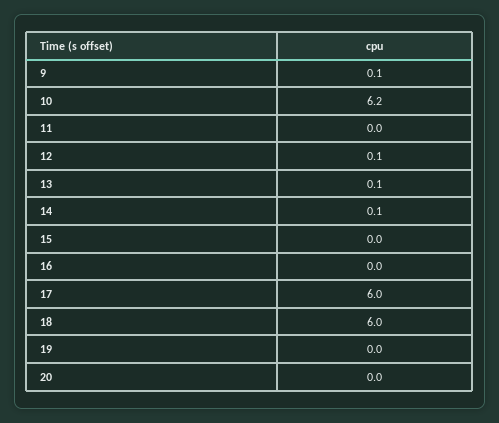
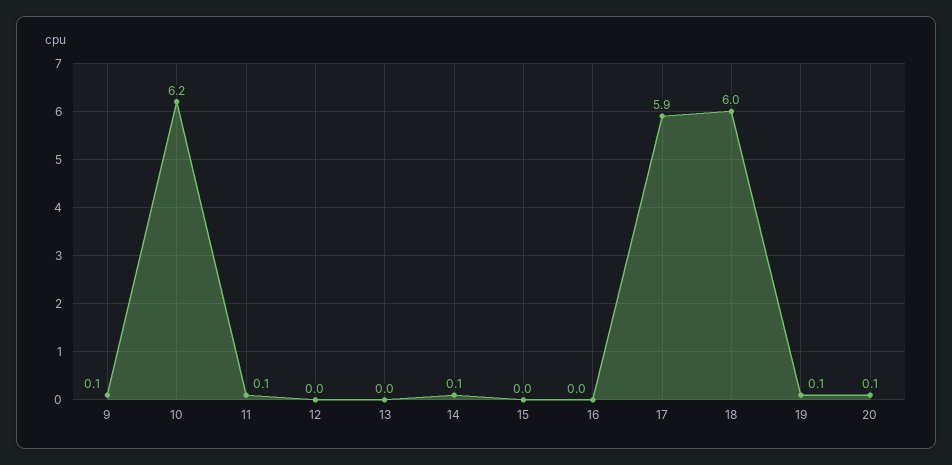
11: 0 -> 0.1
12: 0.1 -> 0
13: 0.1 -> 0
17: 6 -> 5.9
19: 0 -> 0.1
20: 0 -> 0.1

